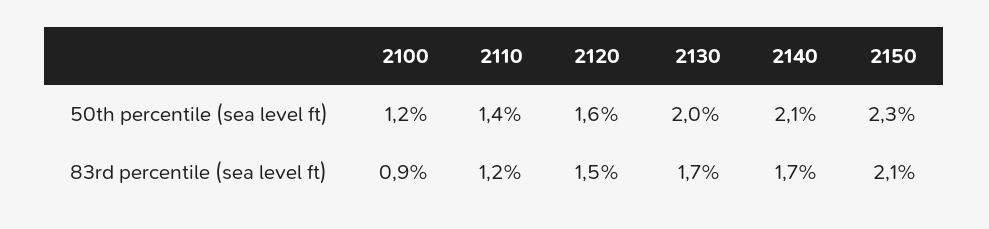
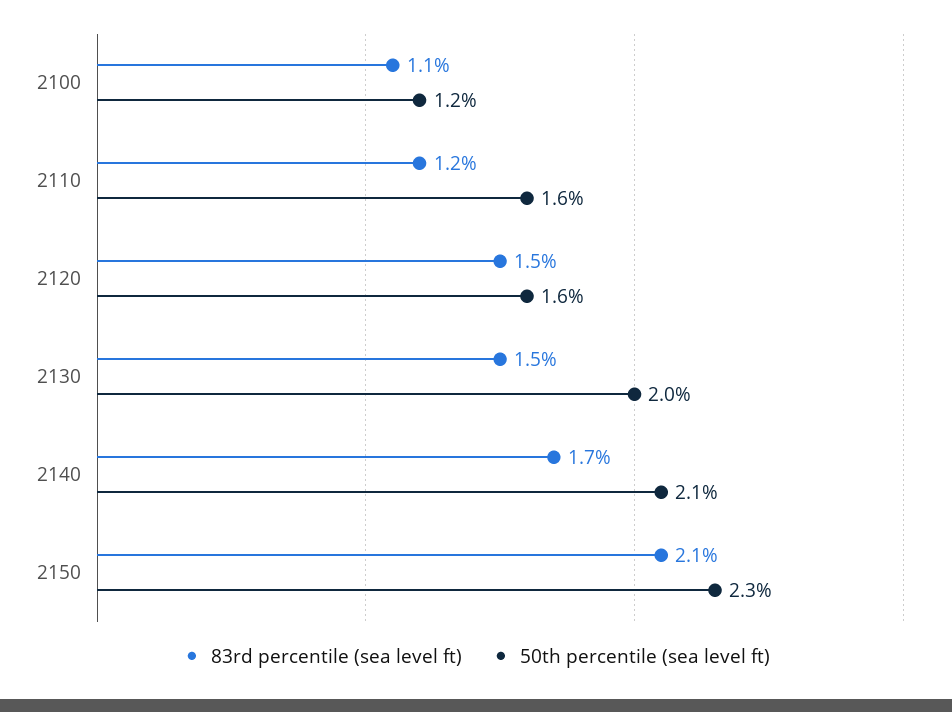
50th percentile (sea level ft), 2110: 1.4 -> 1.6
83rd percentile (sea level ft), 2100: 0.9 -> 1.1
83rd percentile (sea level ft), 2130: 1.7 -> 1.5

